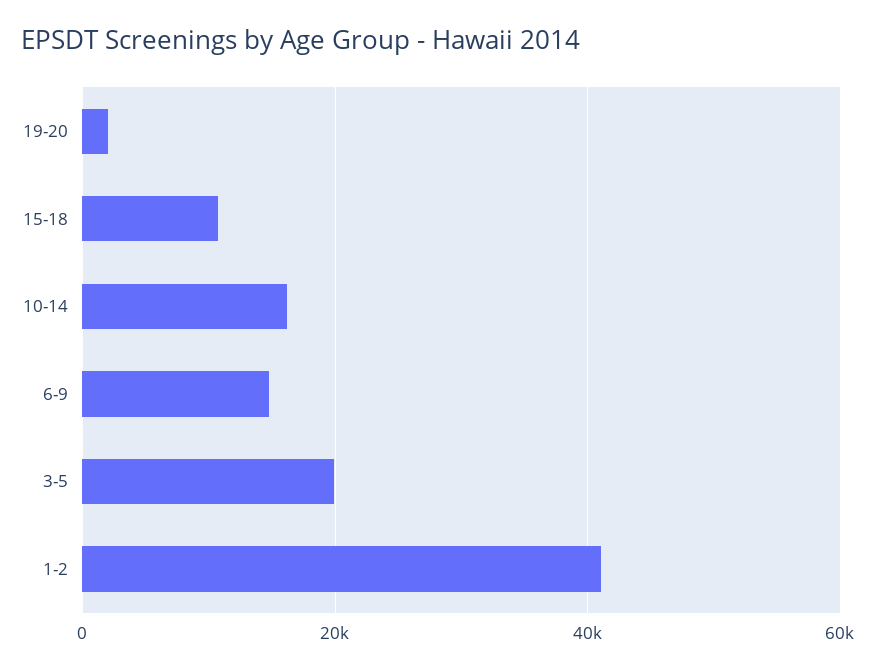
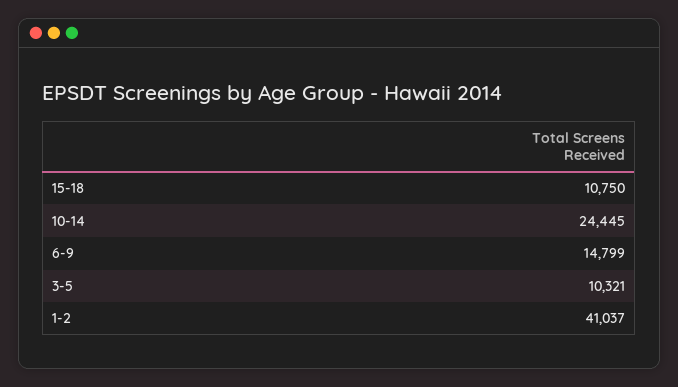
19-20: 2000 -> none
10-14: 16000 -> 24445
3-5: 20000 -> 10321

